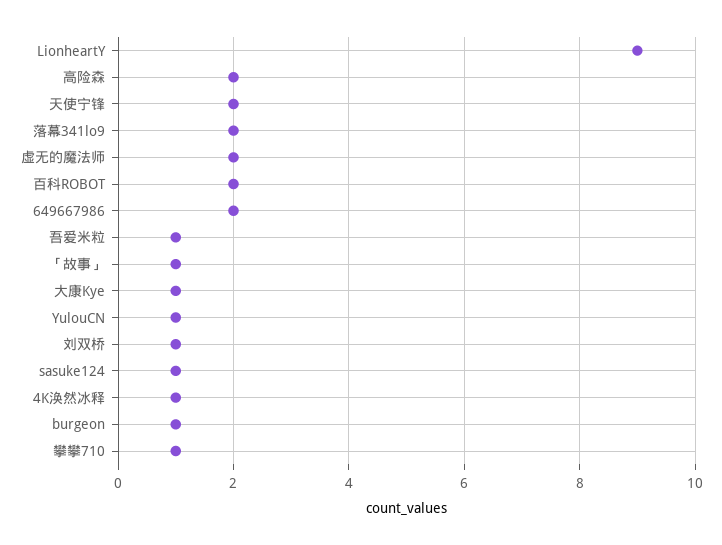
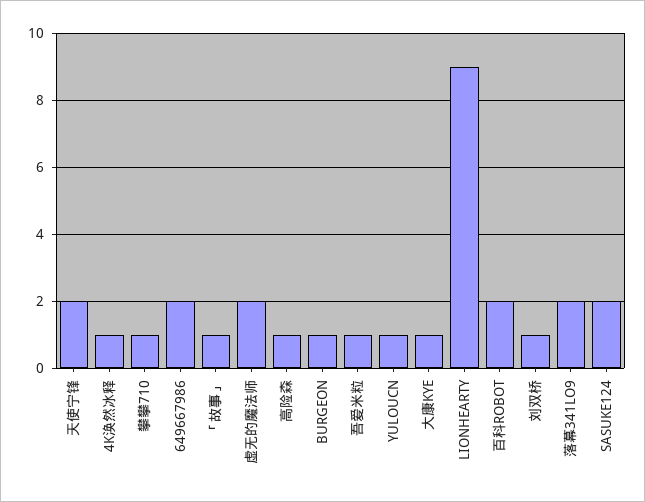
高险森: 2 -> 1
sasuke124: 1 -> 2

